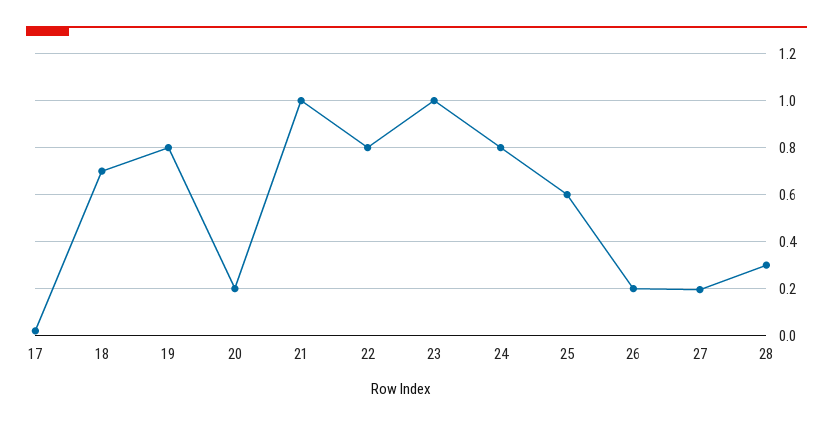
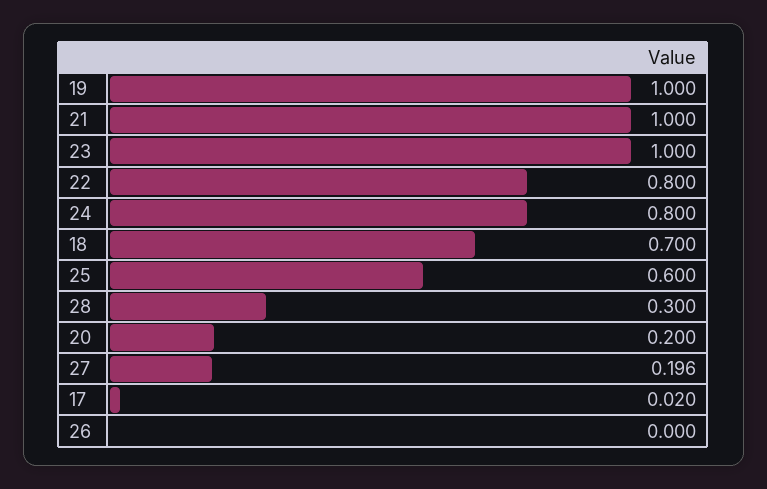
19: 0.8 -> 1
26: 0.2 -> 0

